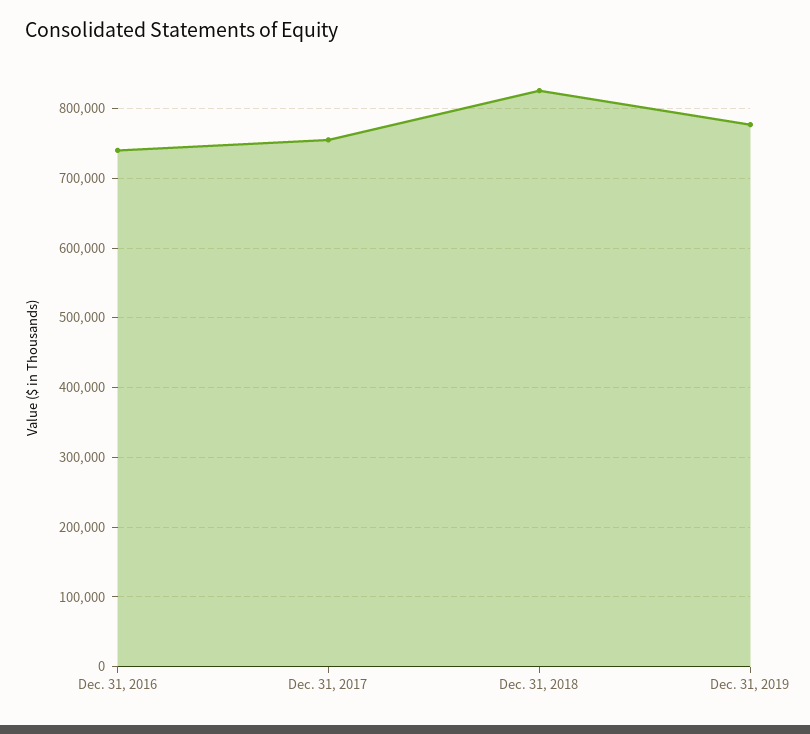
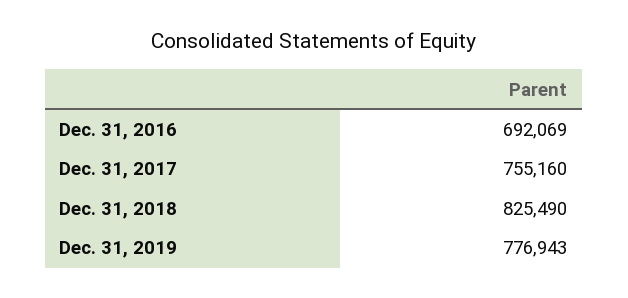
Dec. 31, 2016: 740000 -> 692069

